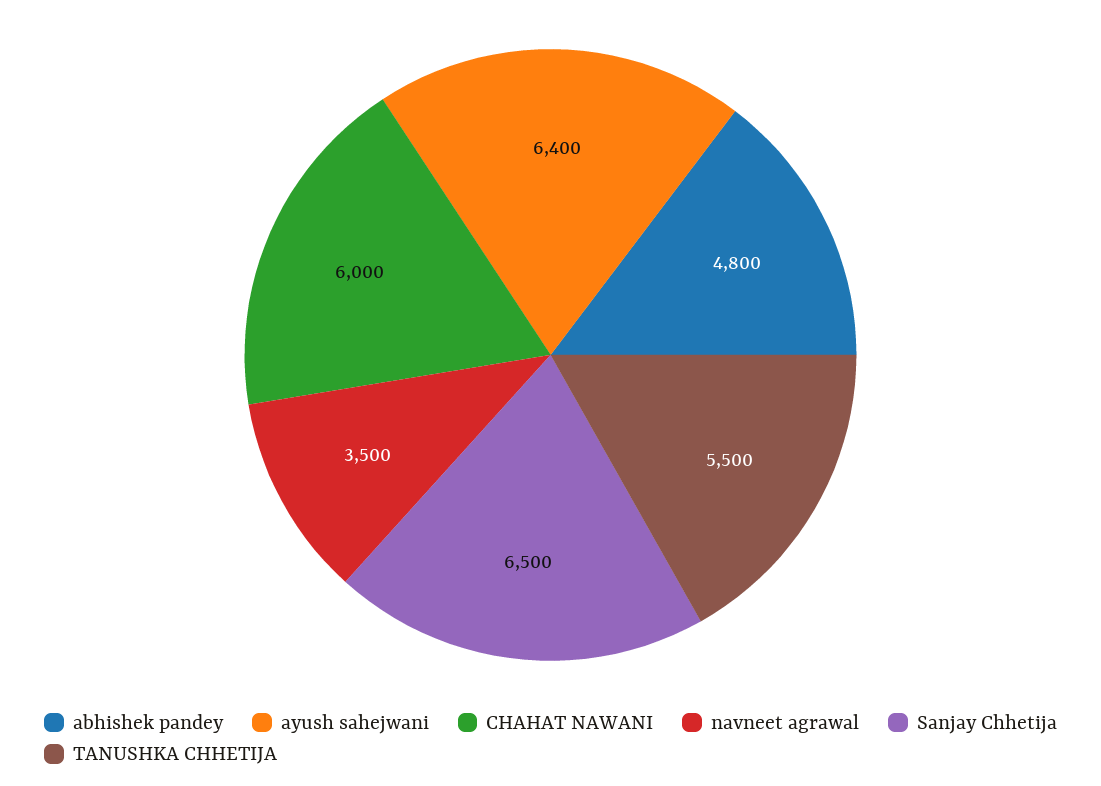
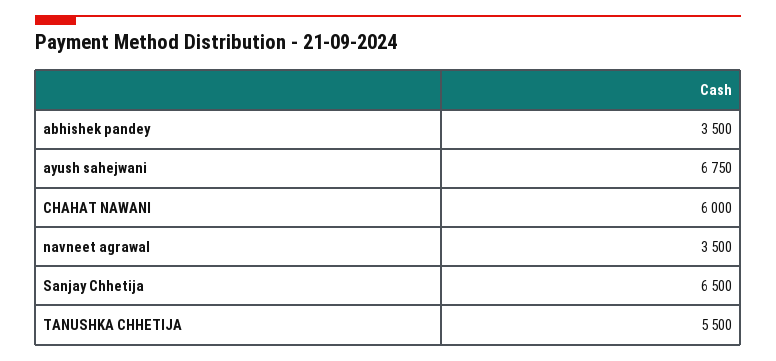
abhishek pandey: 4800 -> 3500
ayush sahejwani: 6400 -> 6750

